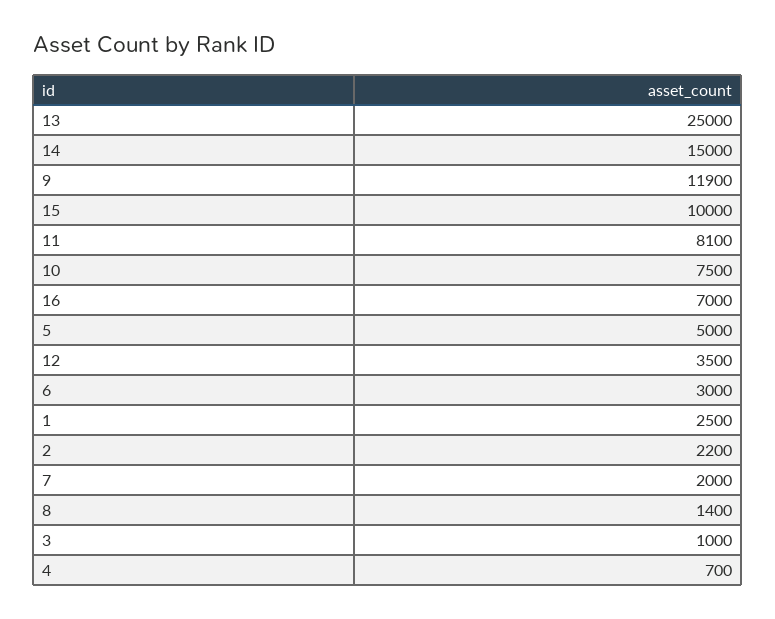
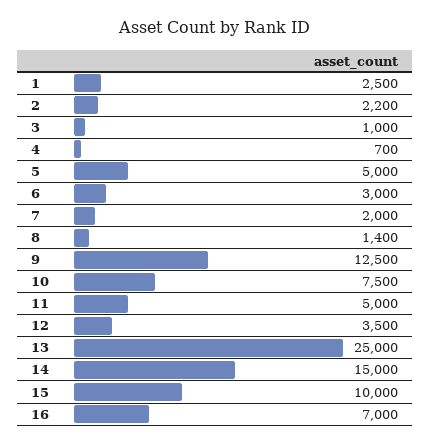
9: 11900 -> 12500
11: 8100 -> 5000

